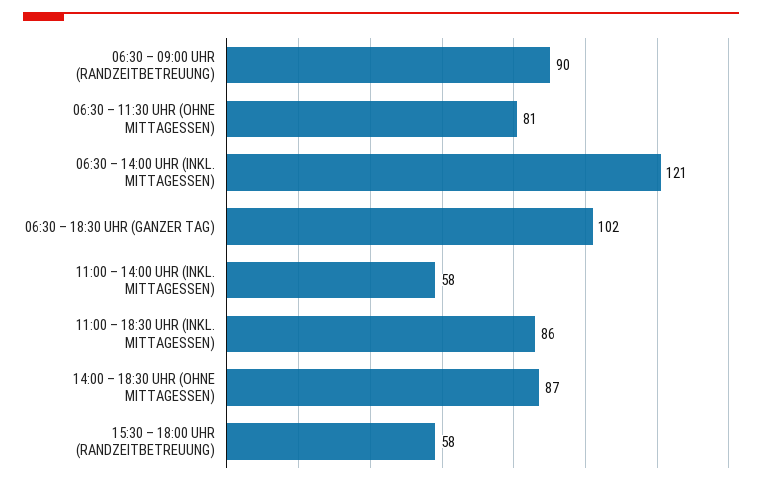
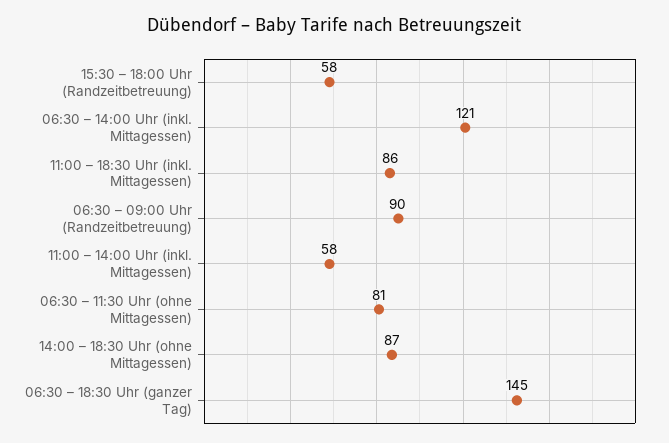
06:30 – 18:30 UHR (GANZER TAG): 102 -> 145

